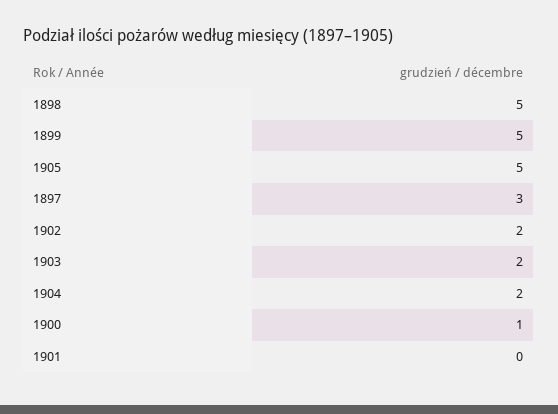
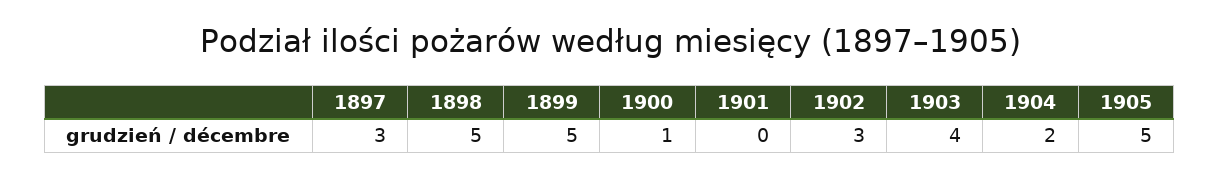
1902: 2 -> 3
1903: 2 -> 4

